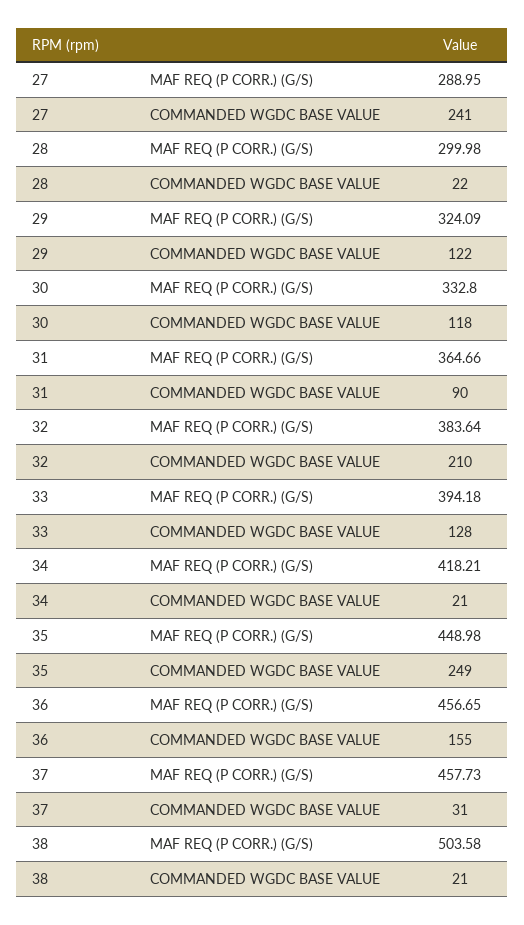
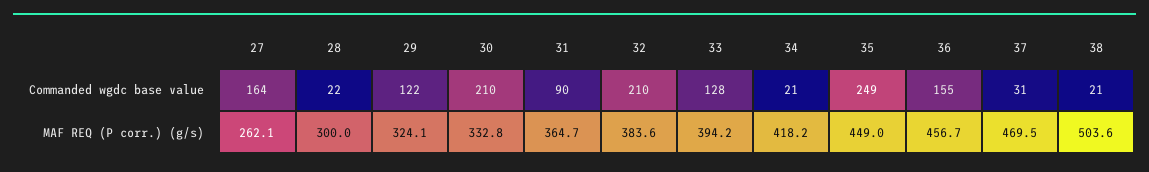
27, MAF REQ (P CORR.) (G/S): 288.95 -> 262.1
27, COMMANDED WGDC BASE VALUE: 241 -> 164
30, COMMANDED WGDC BASE VALUE: 118 -> 210
37, MAF REQ (P CORR.) (G/S): 457.73 -> 469.5

